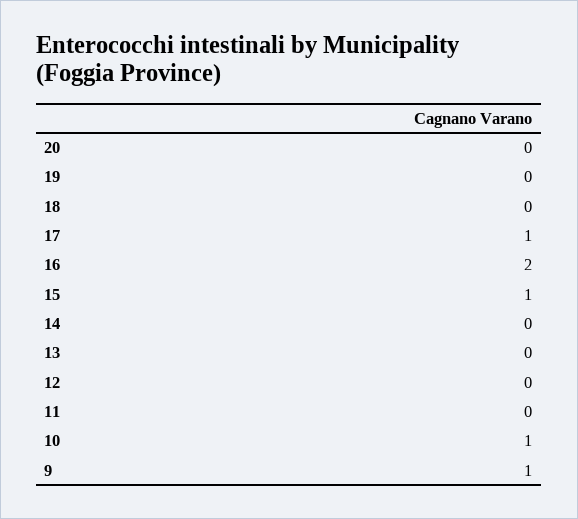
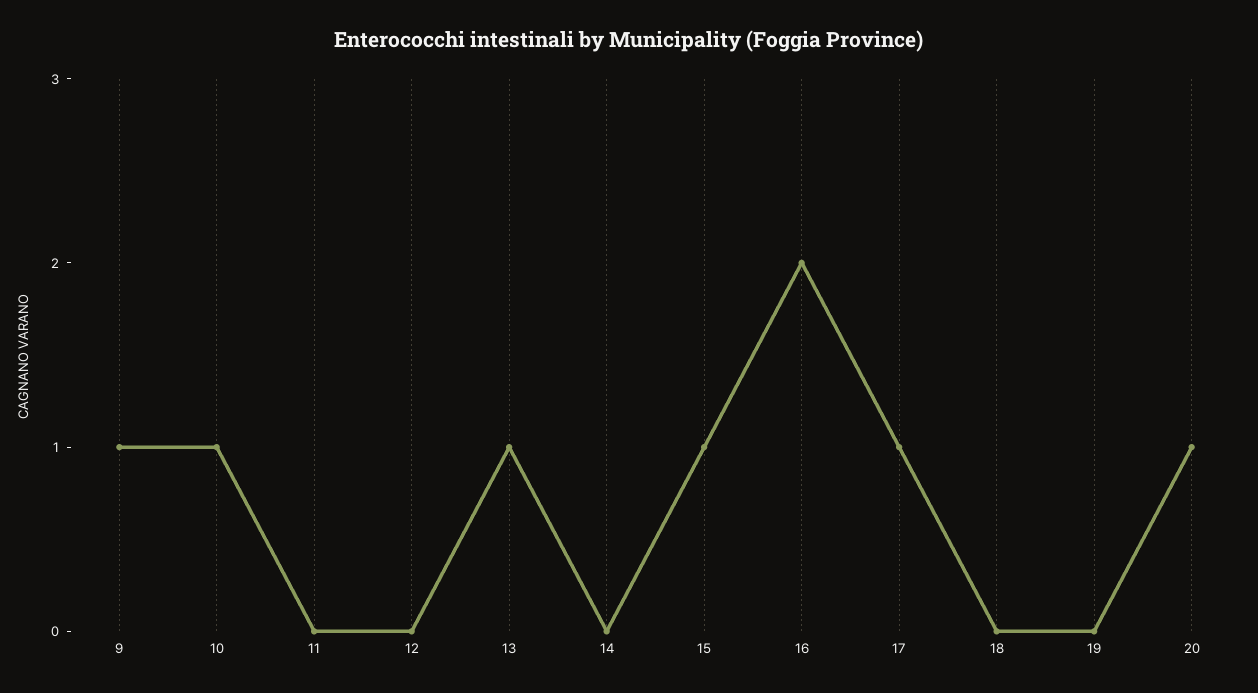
20: 0 -> 1
13: 0 -> 1

